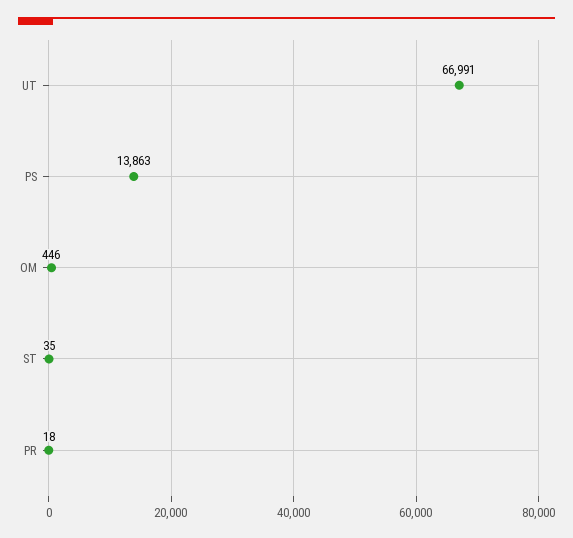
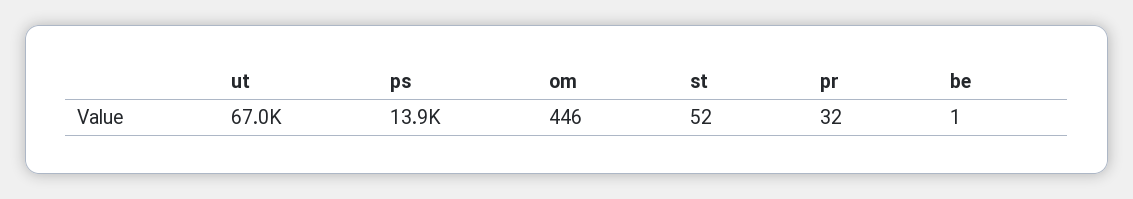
ST: 35 -> 52
PR: 18 -> 32
be: none -> 1

